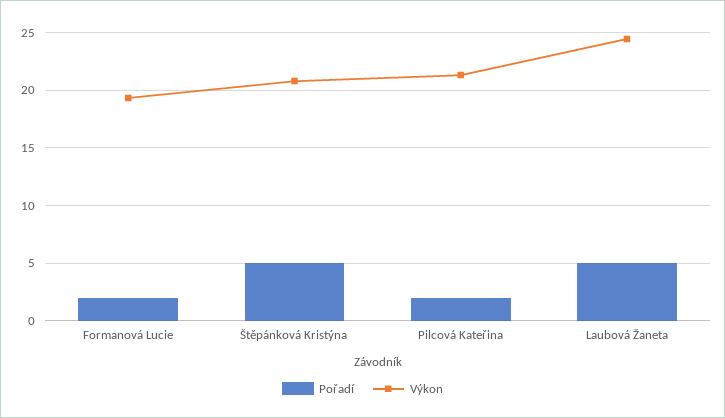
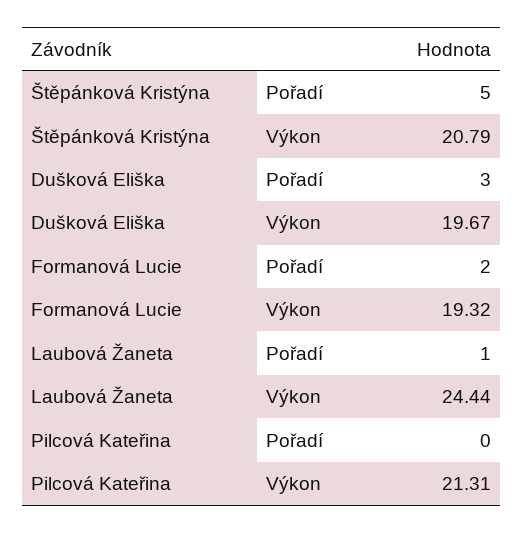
Pořadí, Pilcová Kateřina: 2 -> 0
Pořadí, Laubová Žaneta: 5 -> 1
Pořadí, Dušková Eliška: none -> 3
Výkon, Dušková Eliška: none -> 19.67

